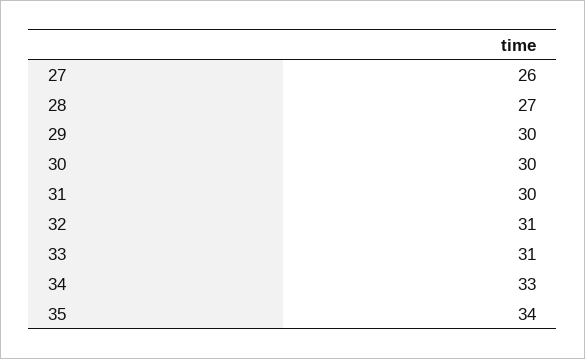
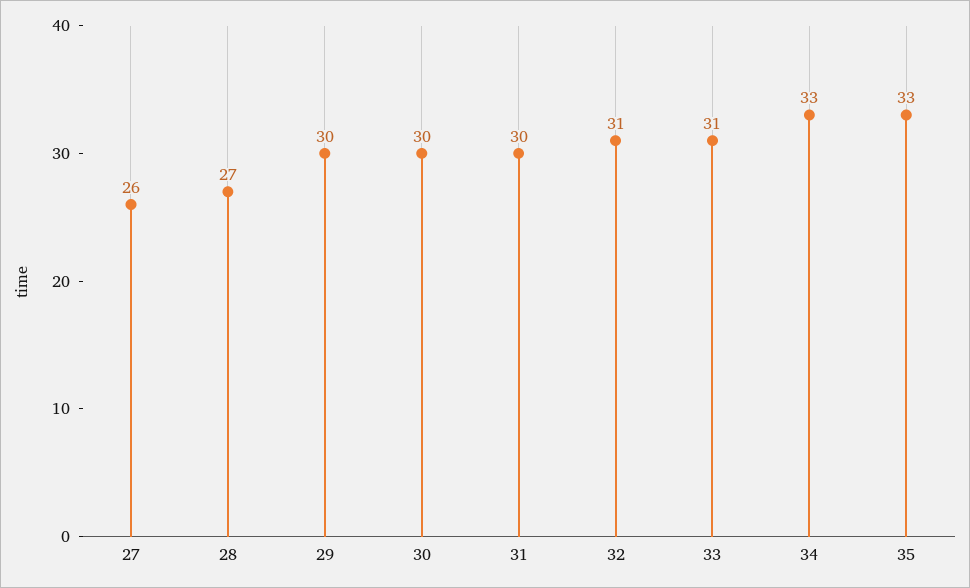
35: 34 -> 33

